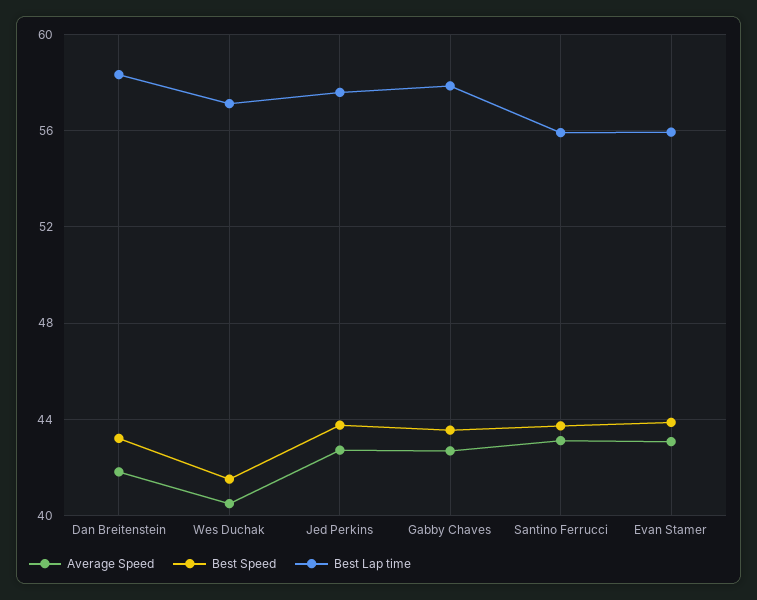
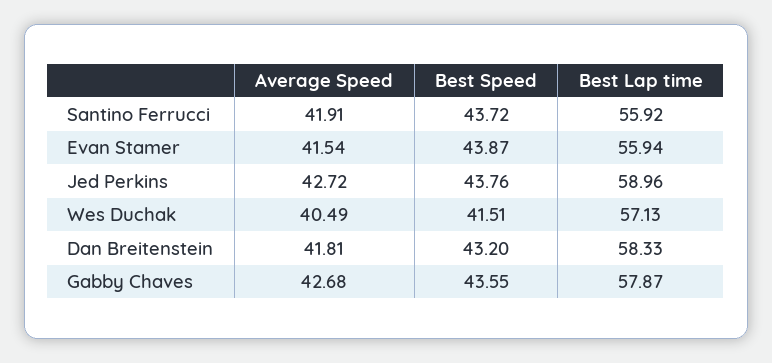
Best Lap time, Jed Perkins: 57.5 -> 58.96
Average Speed, Santino Ferrucci: 43 -> 41.91
Average Speed, Evan Stamer: 43 -> 41.54

